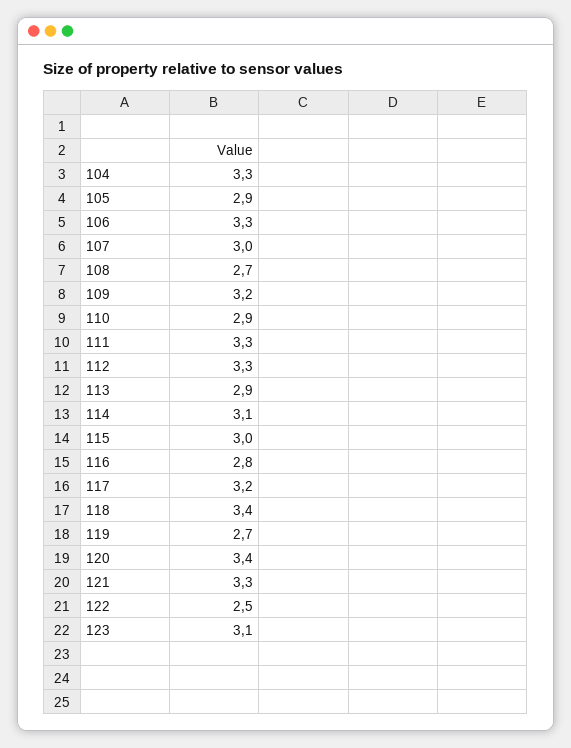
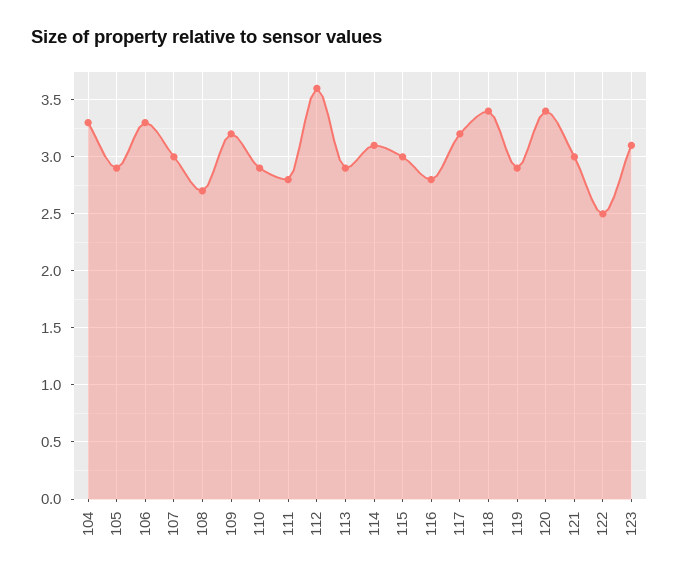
111: 3.3 -> 2.8
112: 3.3 -> 3.6
119: 2.7 -> 2.9
121: 3.3 -> 3

